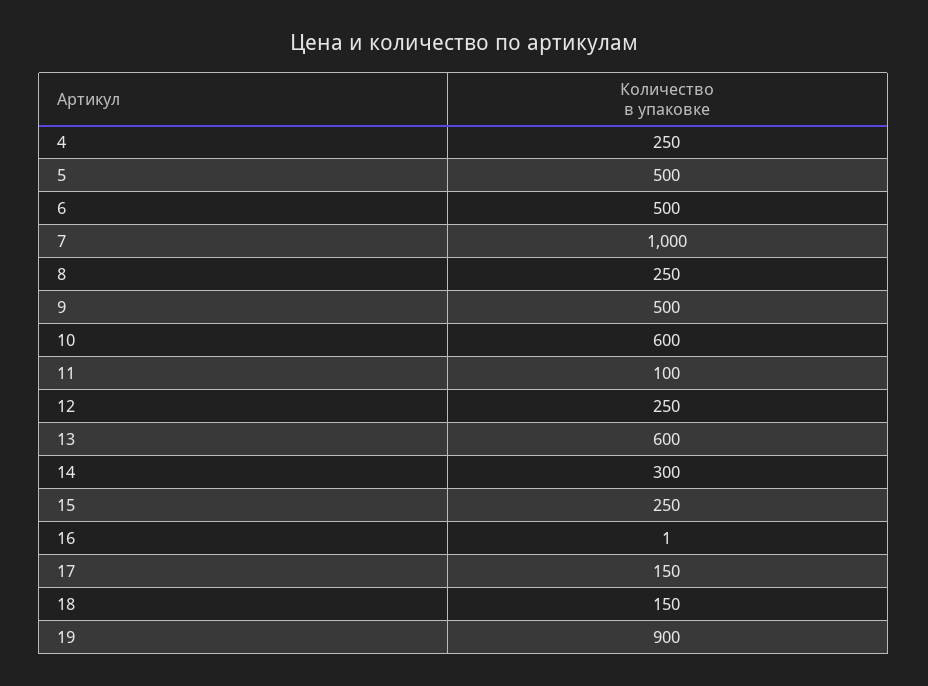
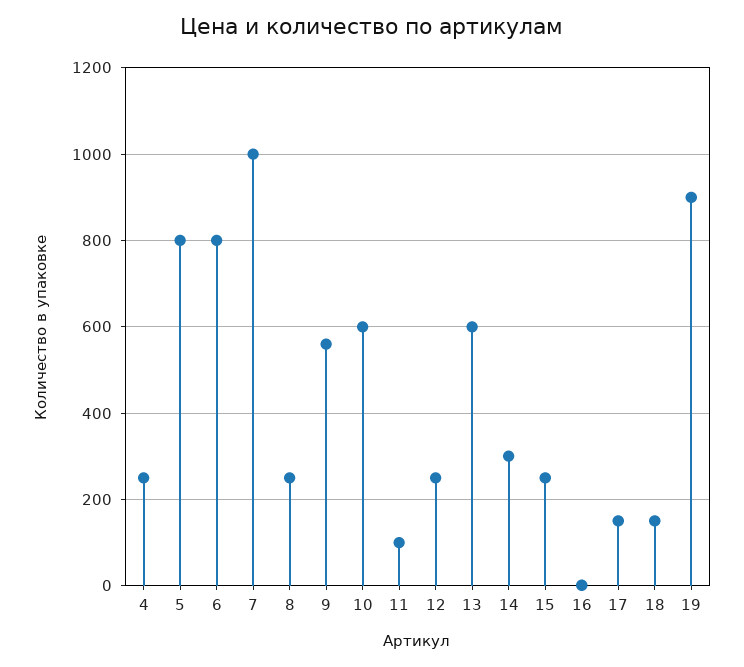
5: 500 -> 800
6: 500 -> 800
9: 500 -> 560

